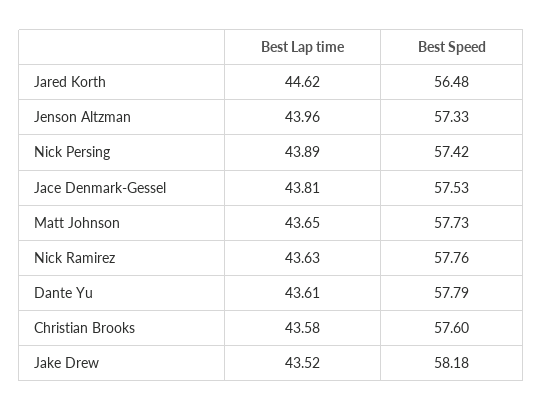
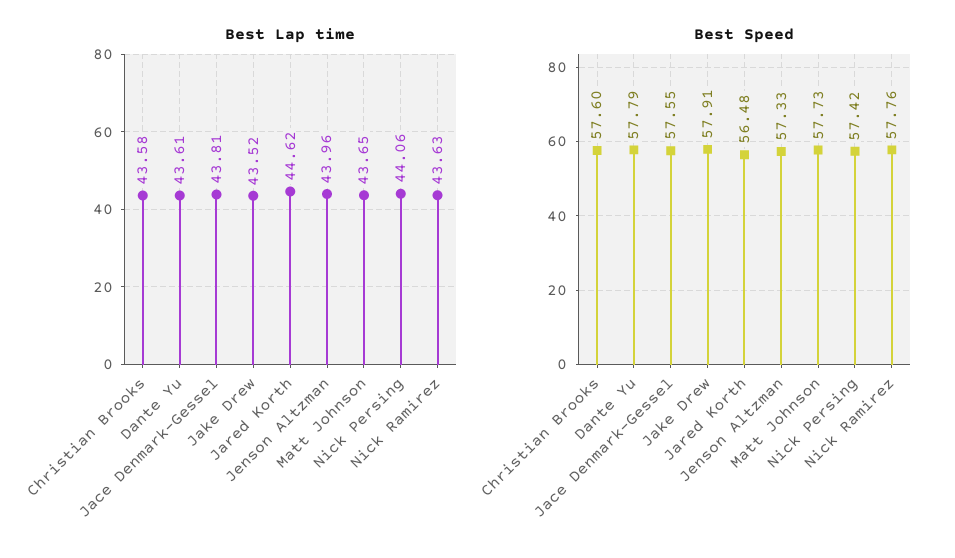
Best Lap time, Nick Persing: 43.89 -> 44.06
Best Speed, Jace Denmark-Gessel: 57.53 -> 57.55
Best Speed, Jake Drew: 58.18 -> 57.91

